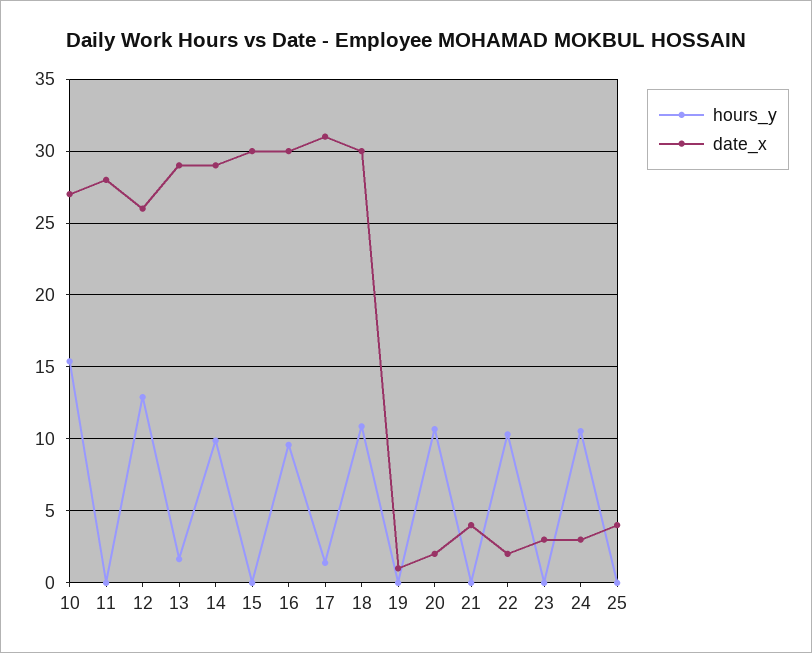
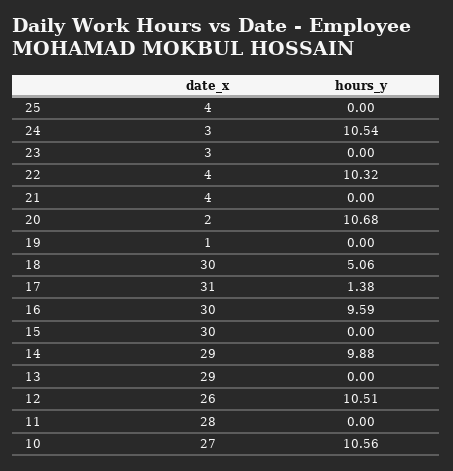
hours_y, 10: 15.5 -> 10.56
hours_y, 12: 13 -> 10.51
hours_y, 13: 1.5 -> 0
hours_y, 18: 11 -> 5.06
date_x, 22: 2 -> 4

